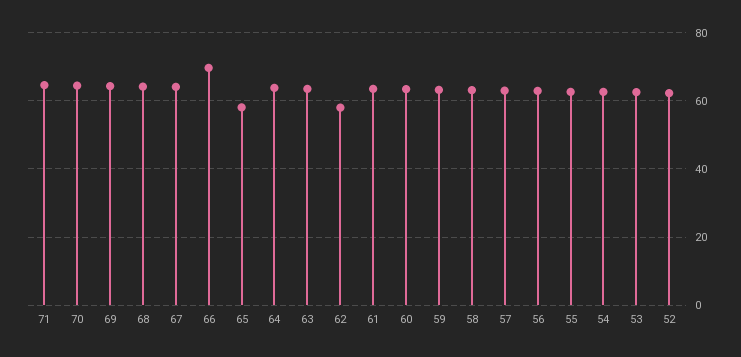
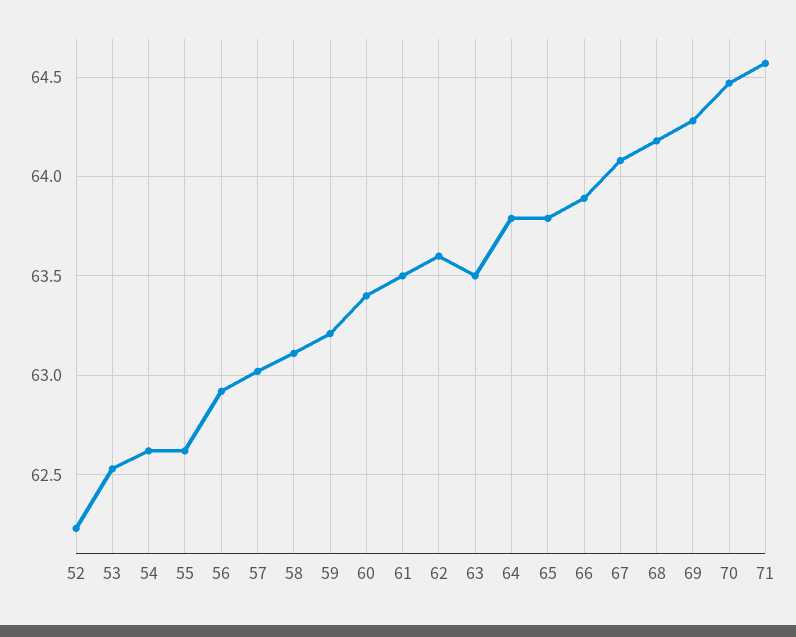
66: 70 -> 63.9
65: 58 -> 63.8
62: 58 -> 63.6

